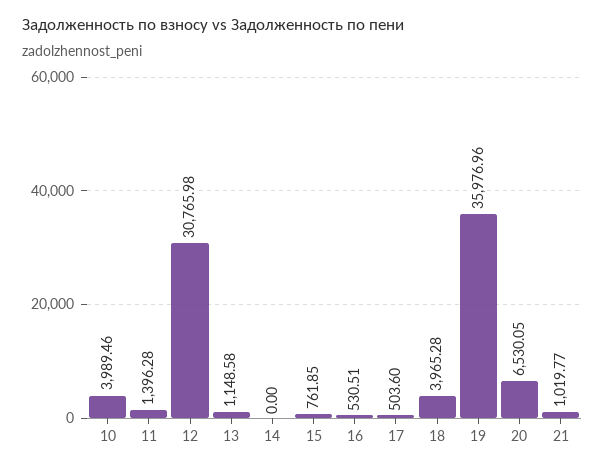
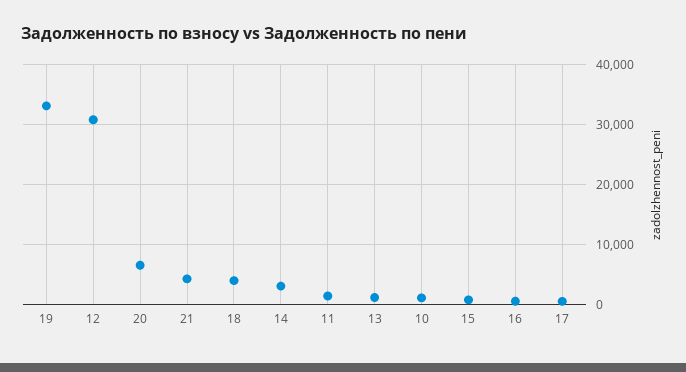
10: 3989.46 -> 1000
14: 0 -> 3000
19: 35976.96 -> 33000
21: 1019.77 -> 4000

